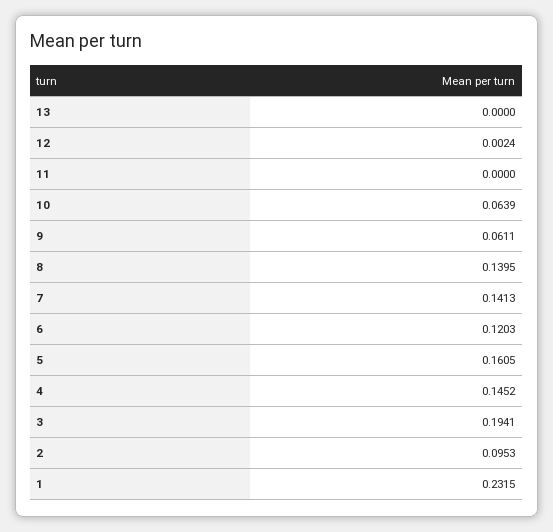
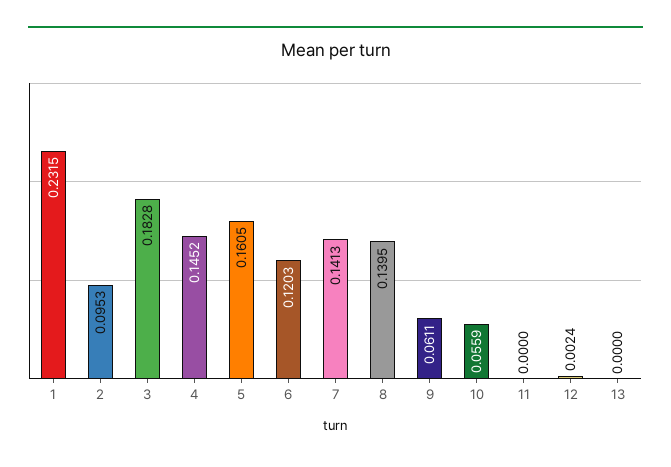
10: 0.0639 -> 0.0559
3: 0.1941 -> 0.1828

